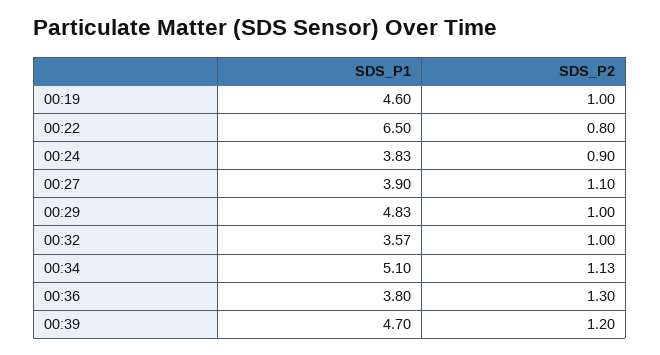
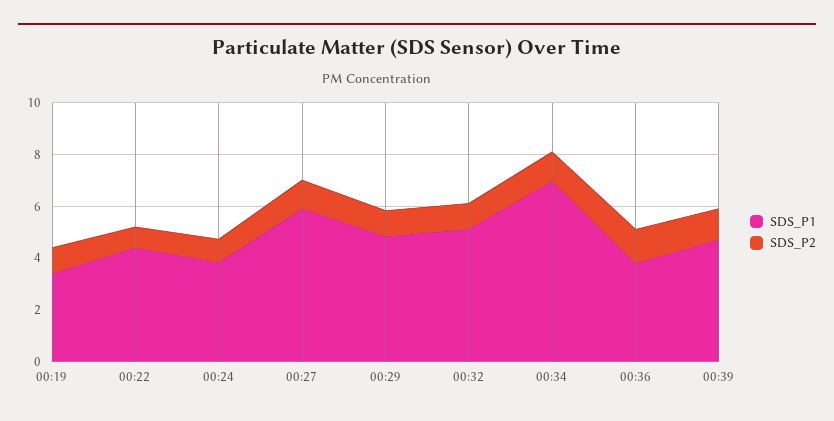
SDS_P1, 00:19: 4.6 -> 3.5
SDS_P1, 00:22: 6.5 -> 4.5
SDS_P1, 00:27: 3.9 -> 6
SDS_P1, 00:32: 3.57 -> 5
SDS_P1, 00:34: 5.1 -> 7

